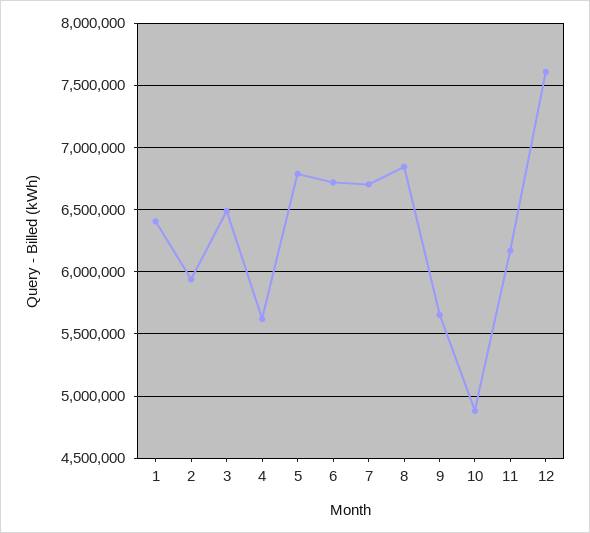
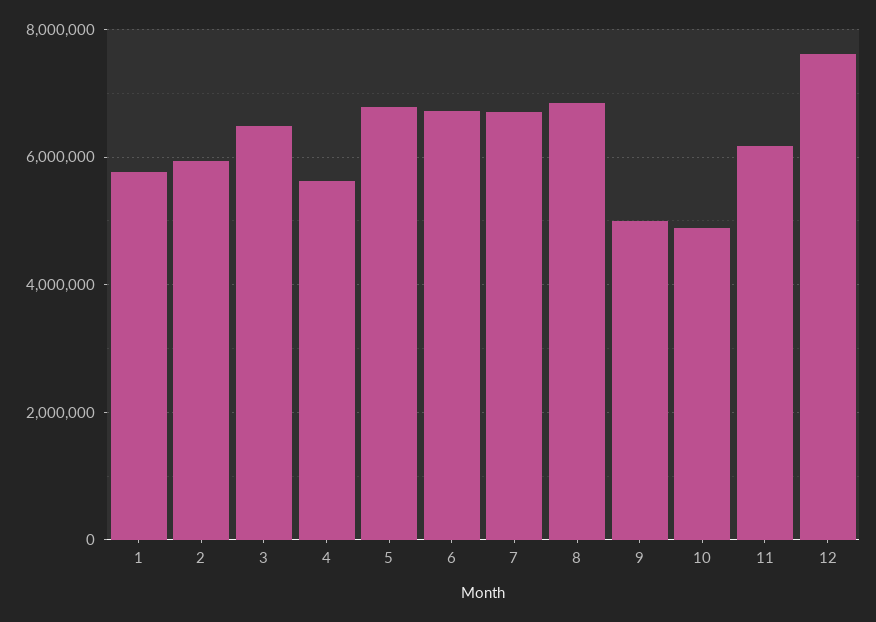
1: 6400000 -> 5800000
9: 5650000 -> 5000000

